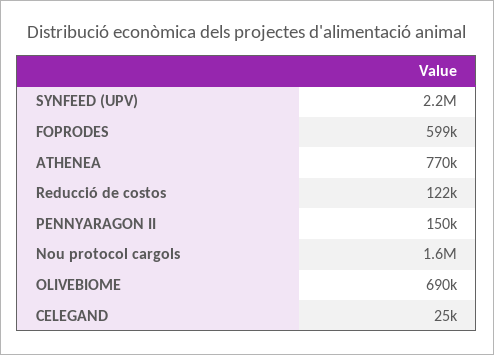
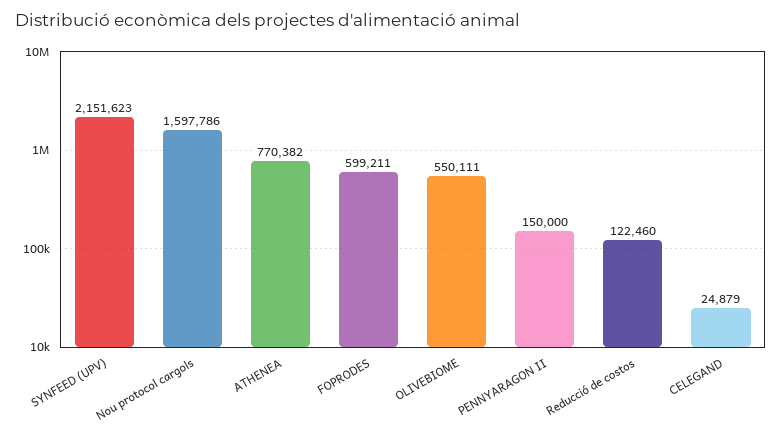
OLIVEBIOME: 690000 -> 550111

